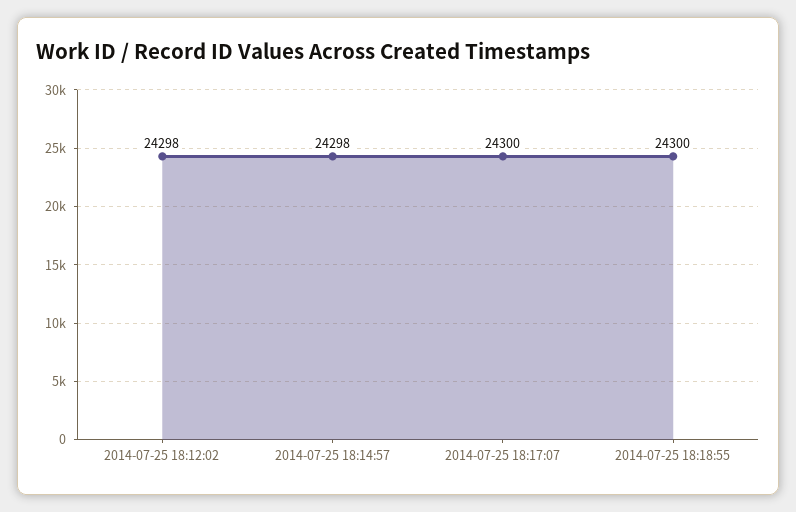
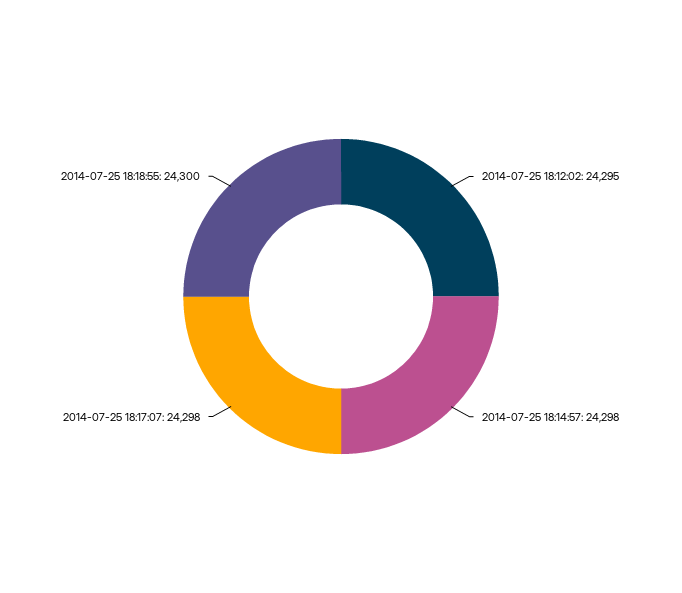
2014-07-25 18:12:02: 24298 -> 24295
2014-07-25 18:17:07: 24300 -> 24298

